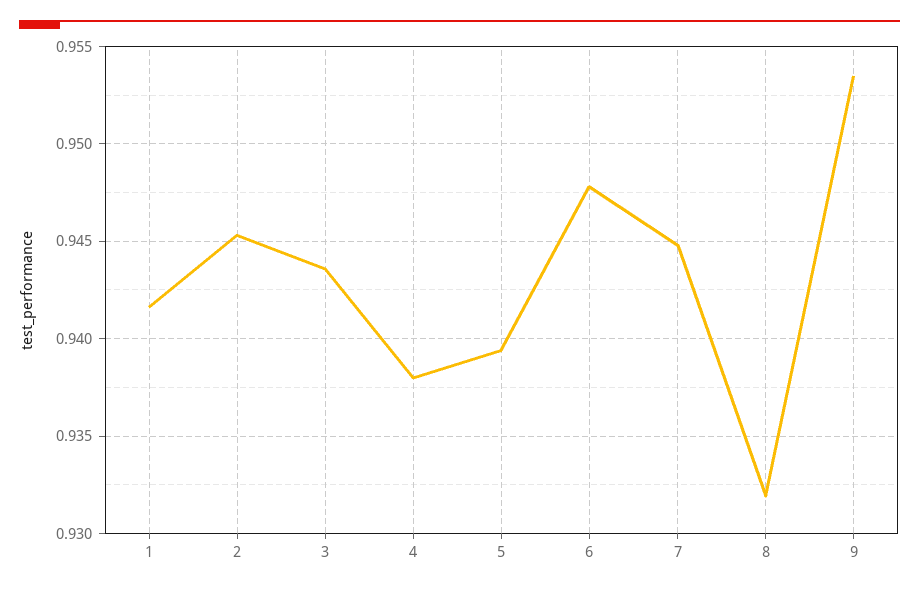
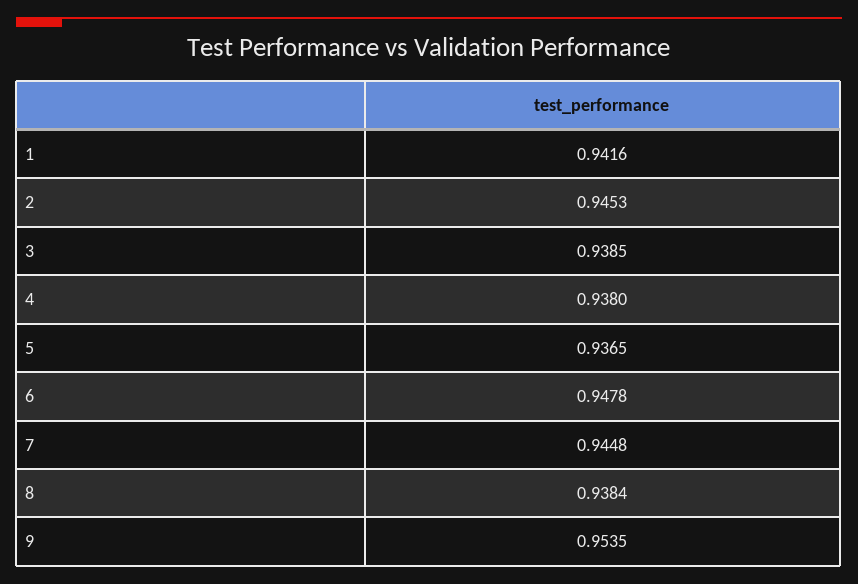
3: 0.9435 -> 0.9385
5: 0.9395 -> 0.9365
8: 0.932 -> 0.9384

